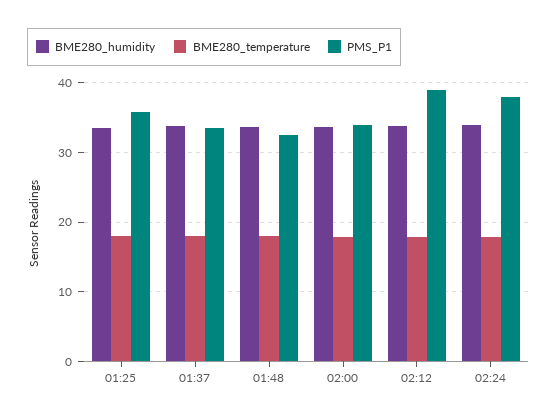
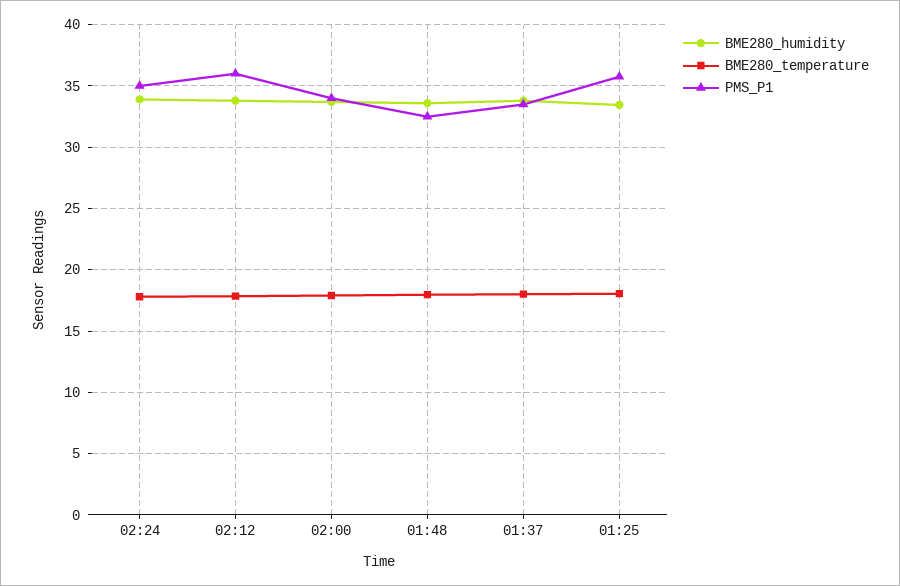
PMS_P1, 02:12: 39 -> 36
PMS_P1, 02:24: 38 -> 35

